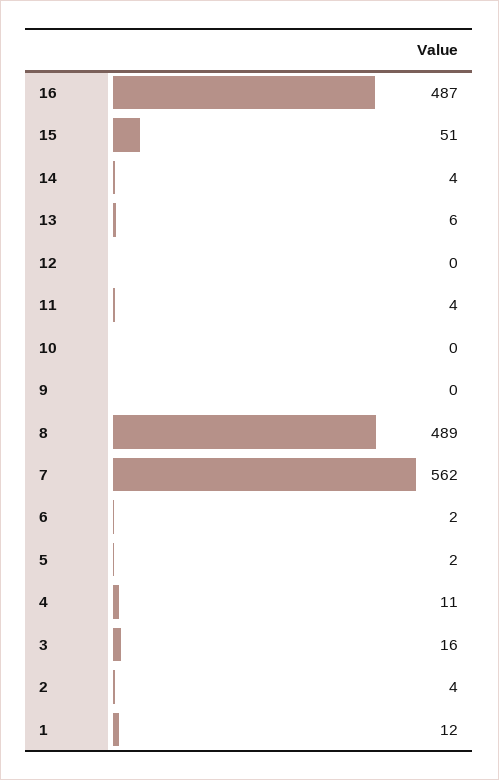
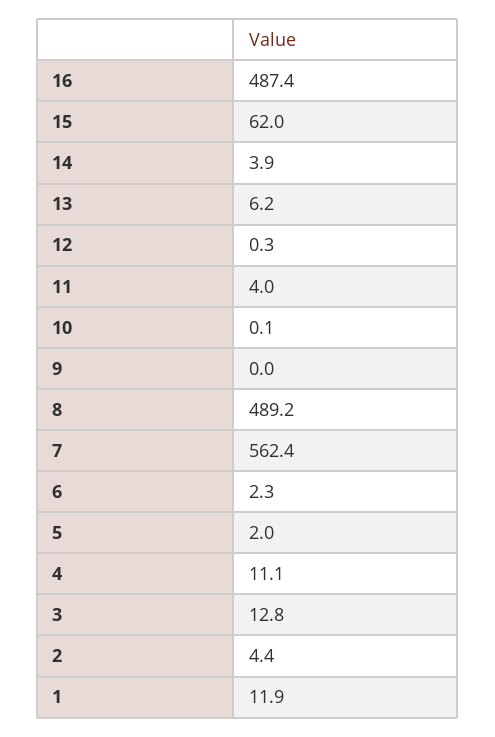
15: 51 -> 62
3: 16 -> 12.8

